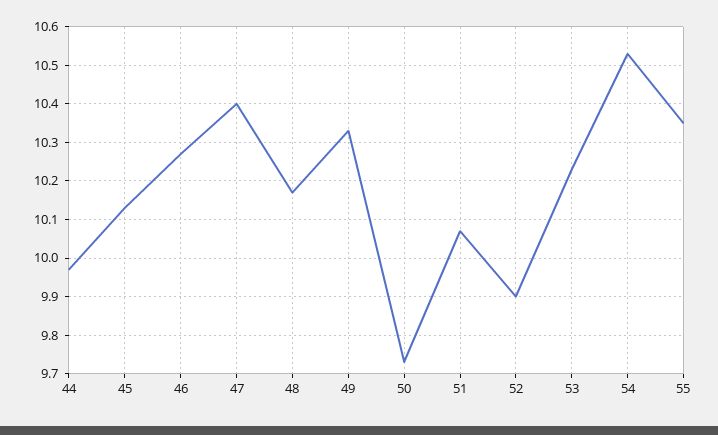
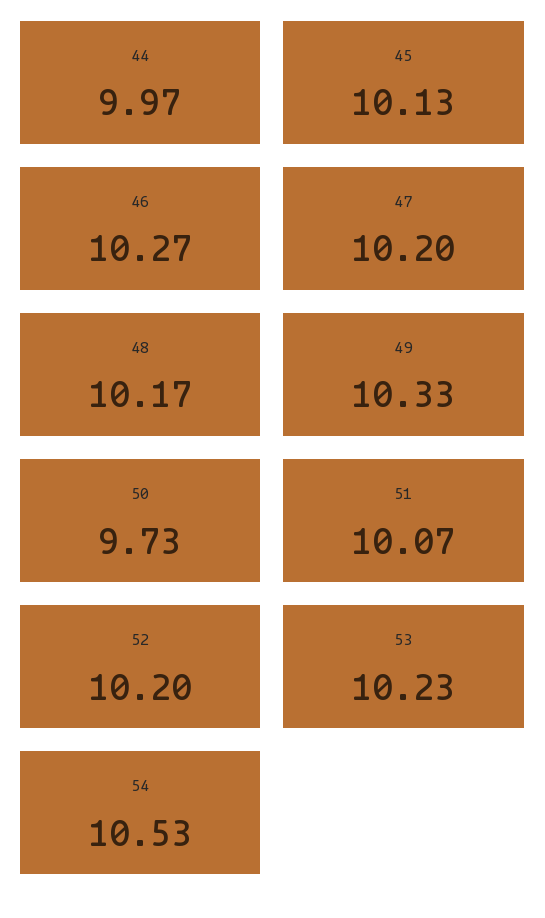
47: 10.4 -> 10.2
52: 9.9 -> 10.2
55: 10.35 -> none

